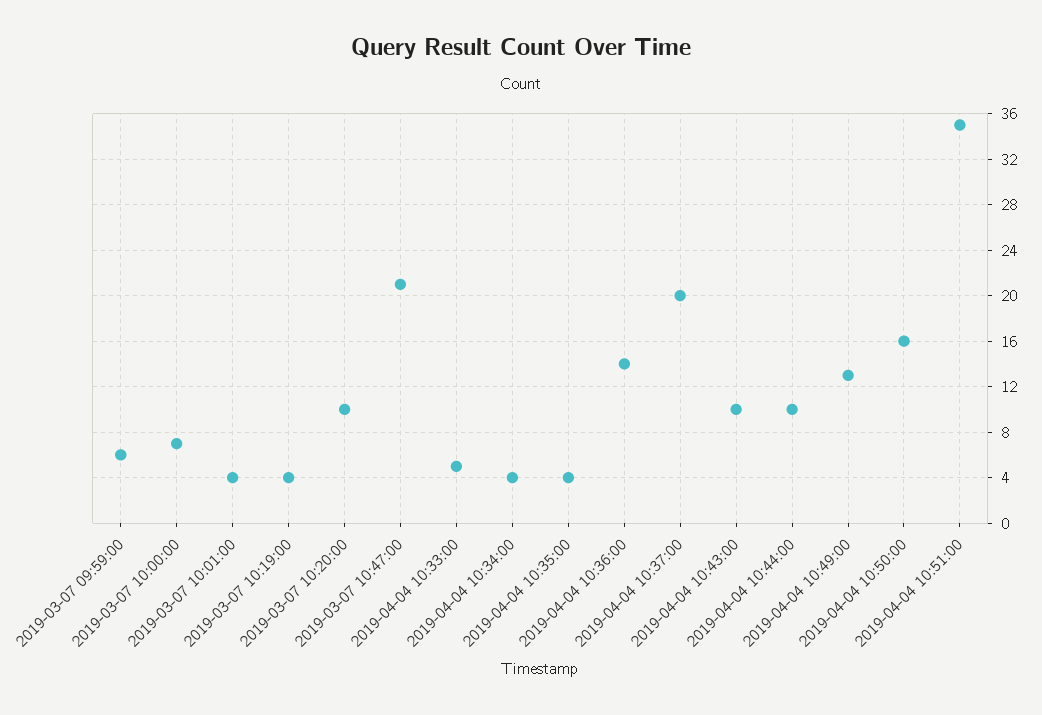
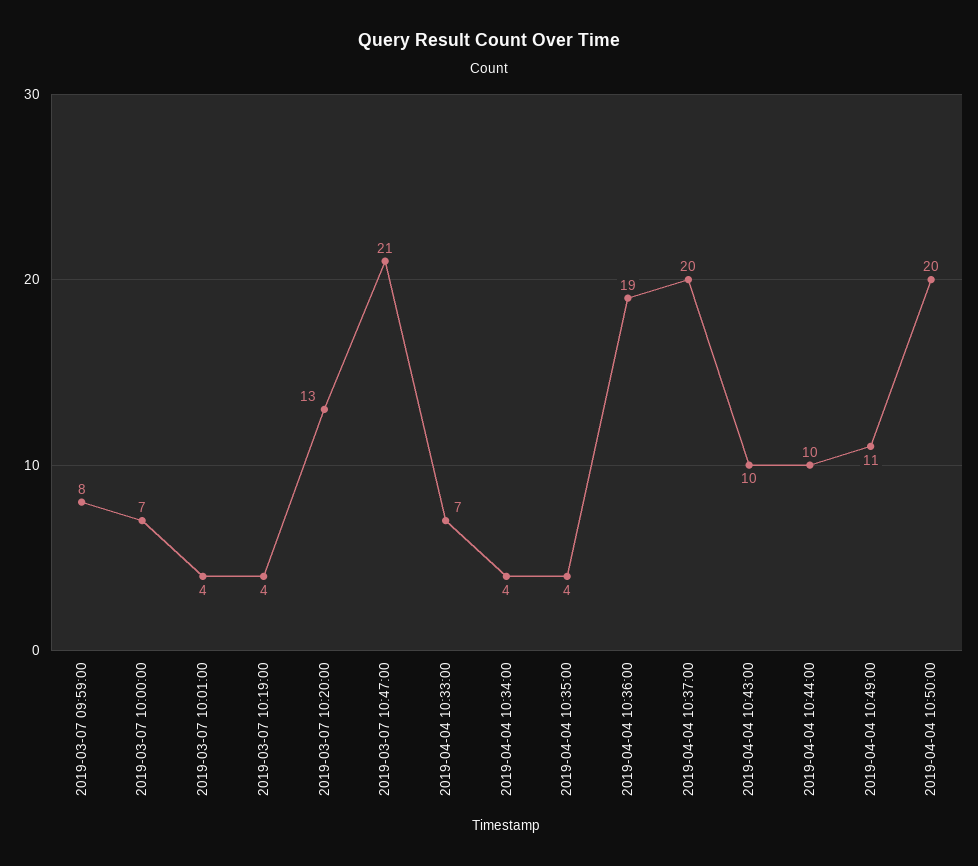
2019-03-07 09:59:00: 6 -> 8
2019-03-07 10:20:00: 10 -> 13
2019-04-04 10:33:00: 5 -> 7
2019-04-04 10:36:00: 14 -> 19
2019-04-04 10:49:00: 13 -> 11
2019-04-04 10:50:00: 16 -> 20
2019-04-04 10:51:00: 35 -> none

